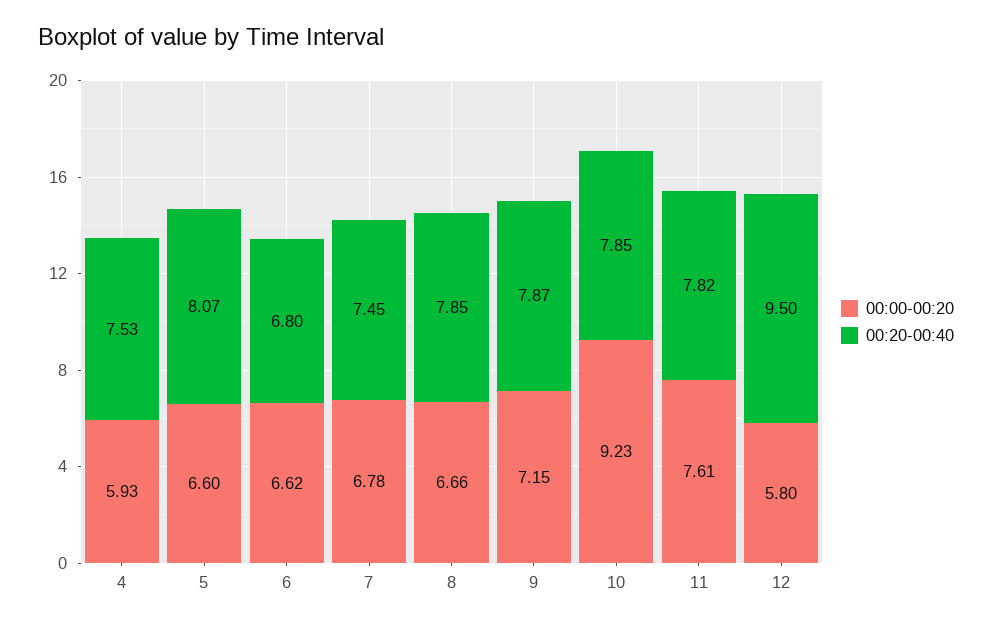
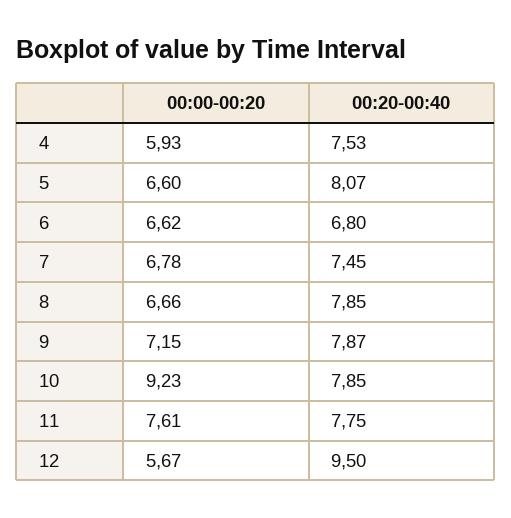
00:20-00:40, 11: 7.82 -> 7.75
00:00-00:20, 12: 5.8 -> 5.67

